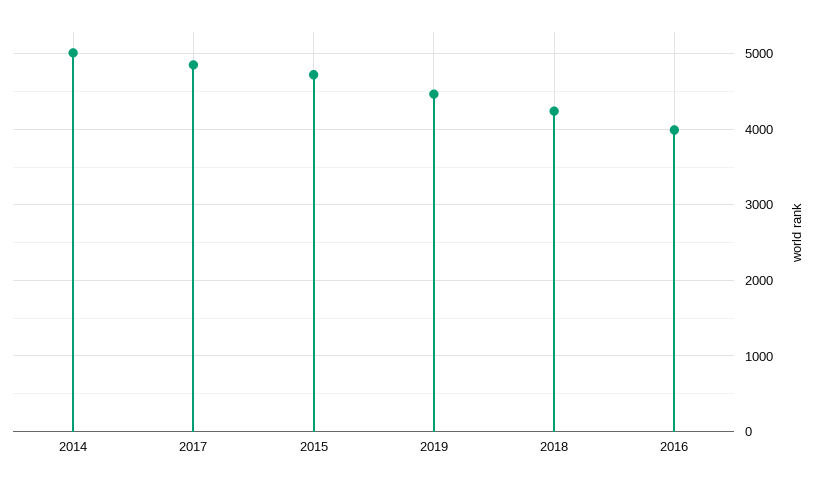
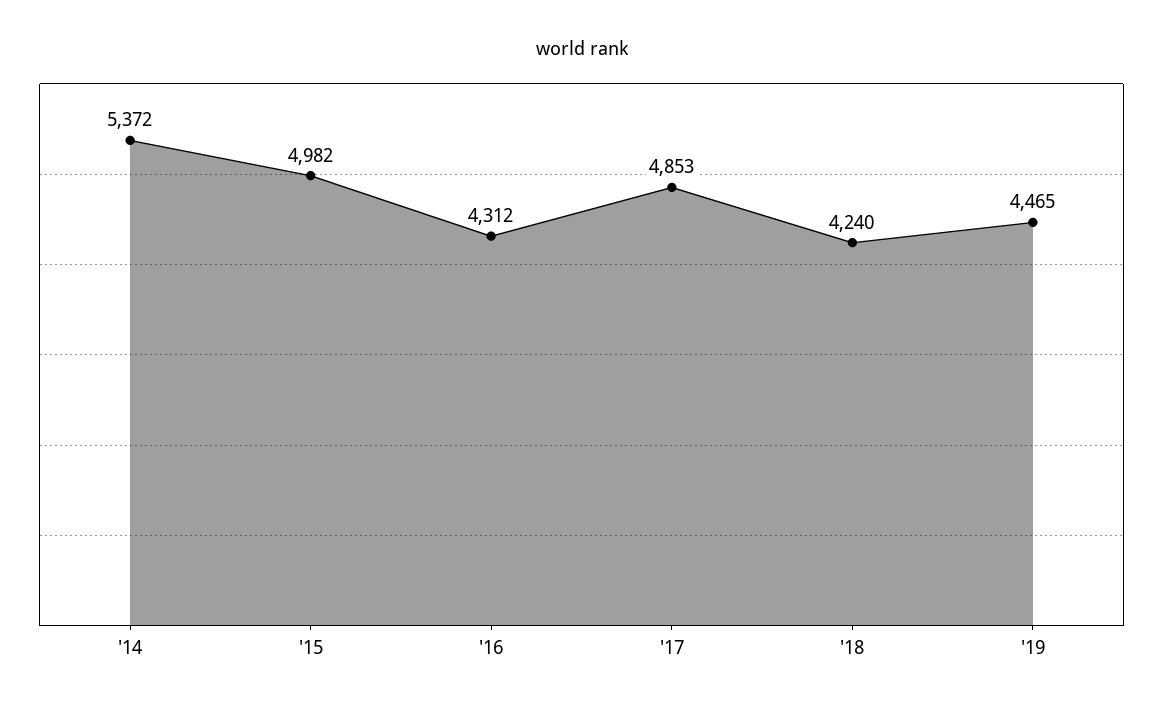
2014: 5000 -> 5372
2015: 4700 -> 4982
2016: 4000 -> 4312

